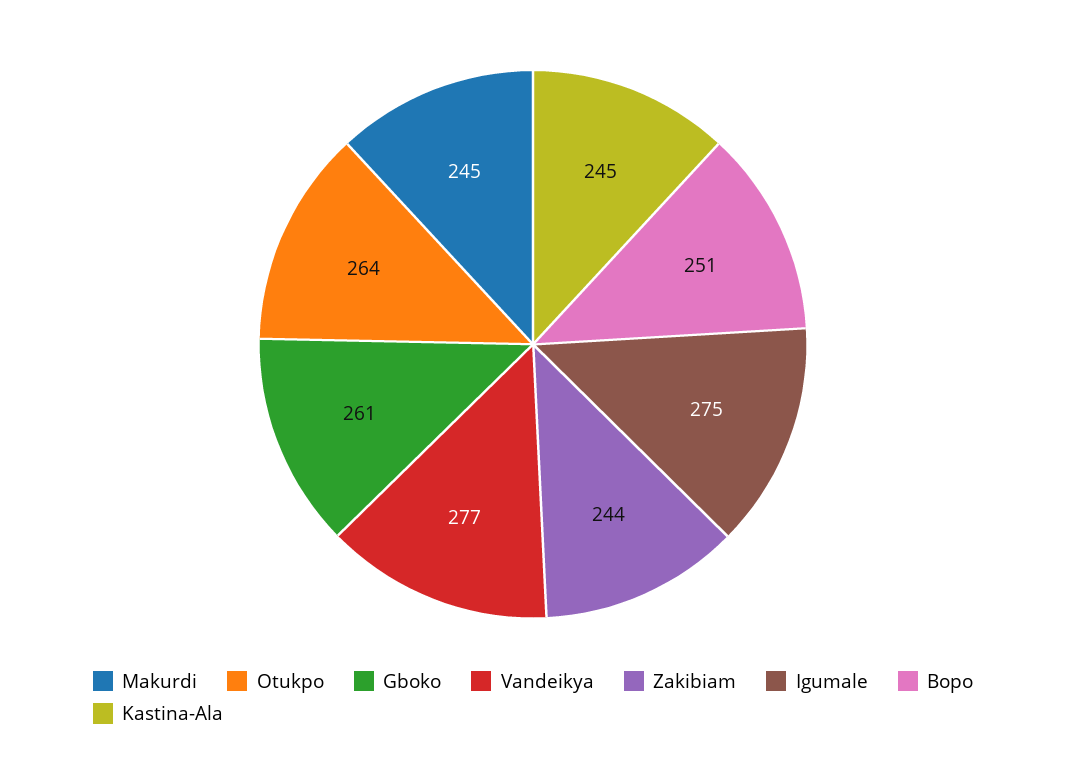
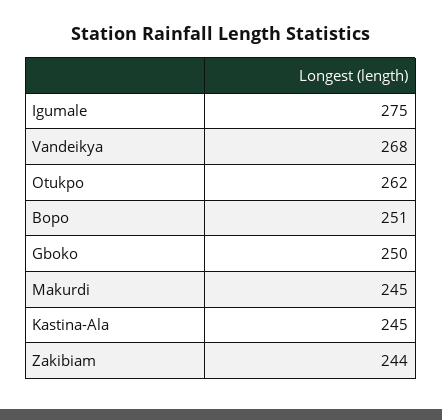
Otukpo: 264 -> 262
Gboko: 261 -> 250
Vandeikya: 277 -> 268

